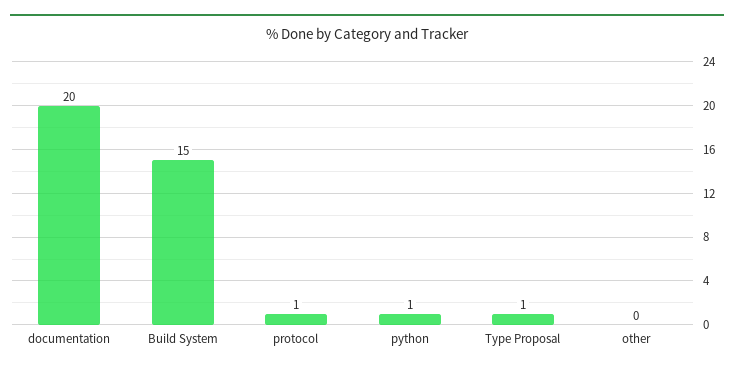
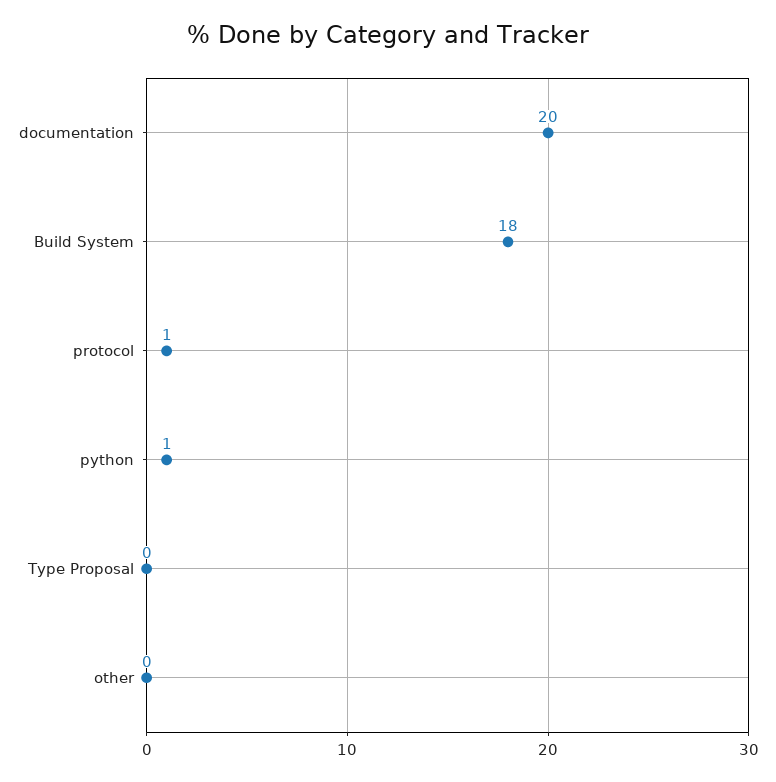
Build System: 15 -> 18
Type Proposal: 1 -> 0

